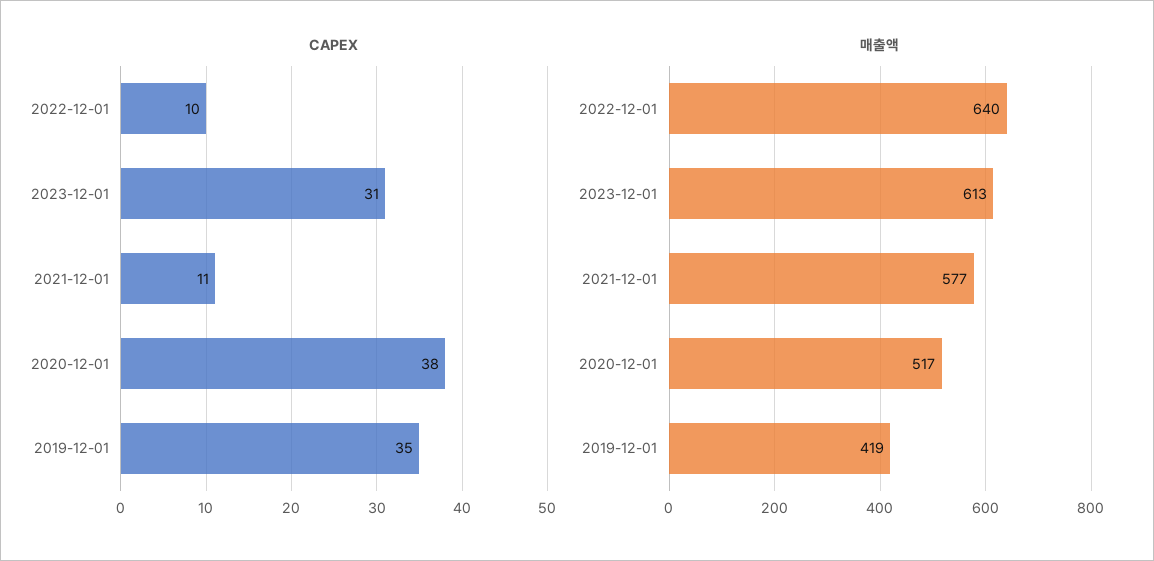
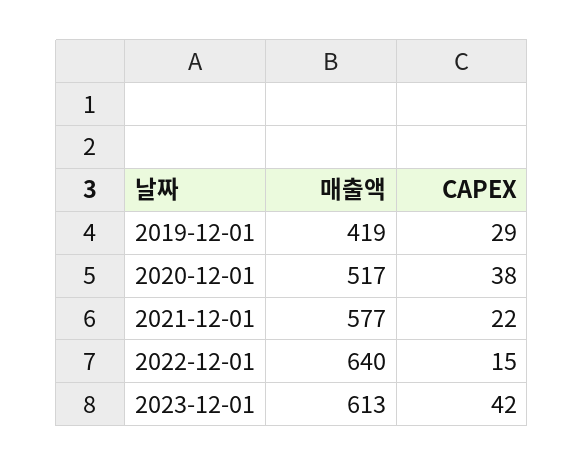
CAPEX, 2022-12-01: 10 -> 15
CAPEX, 2023-12-01: 31 -> 42
CAPEX, 2021-12-01: 11 -> 22
CAPEX, 2019-12-01: 35 -> 29

